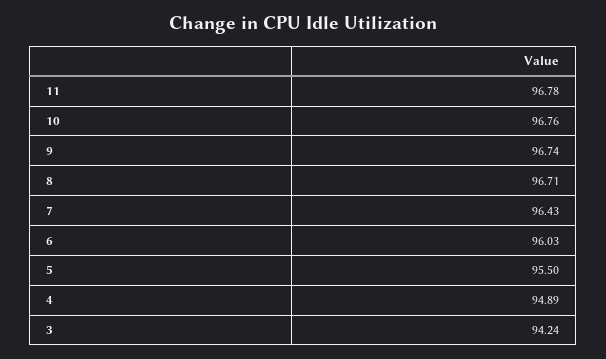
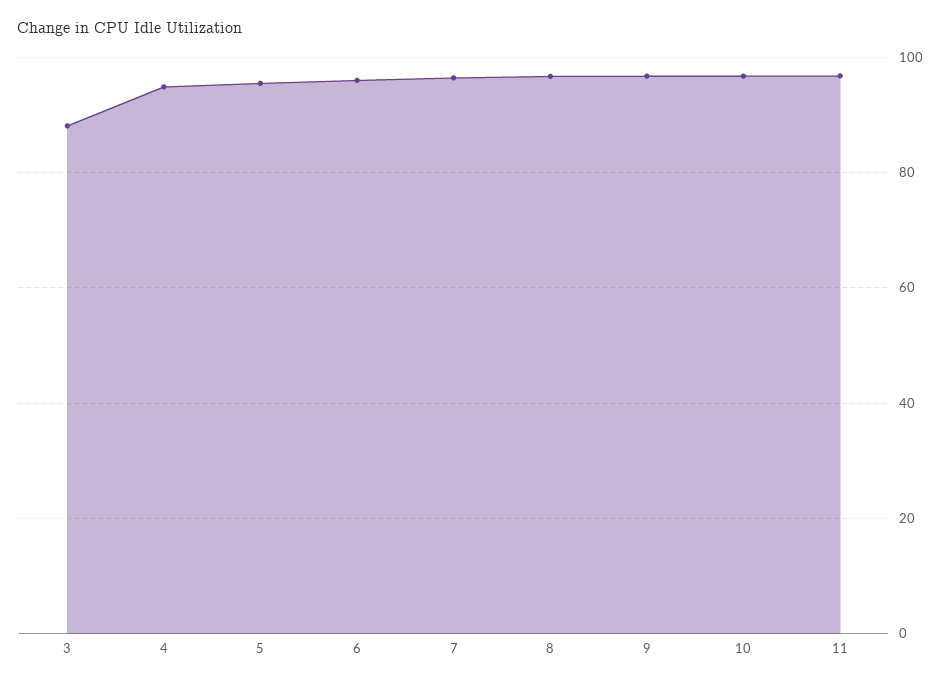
3: 94.24 -> 88

